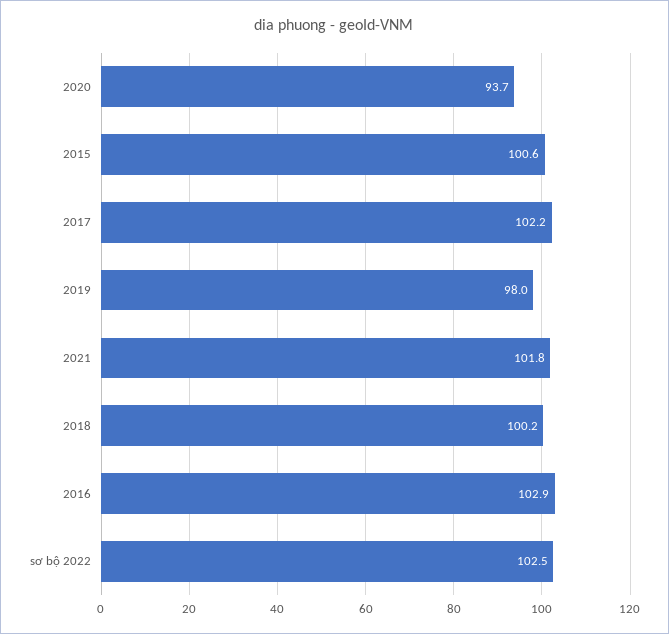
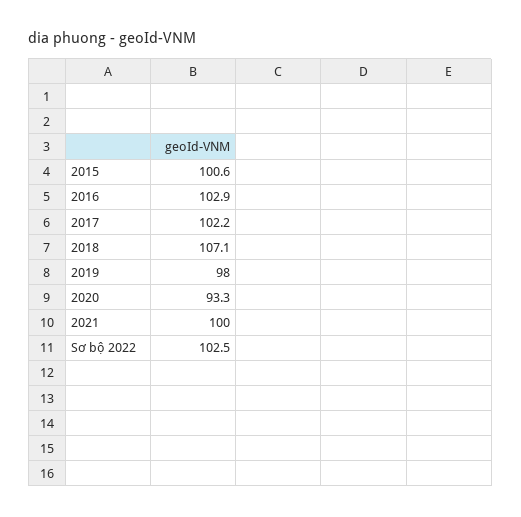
2020: 93.7 -> 93.3
2021: 101.8 -> 100
2018: 100.2 -> 107.1

